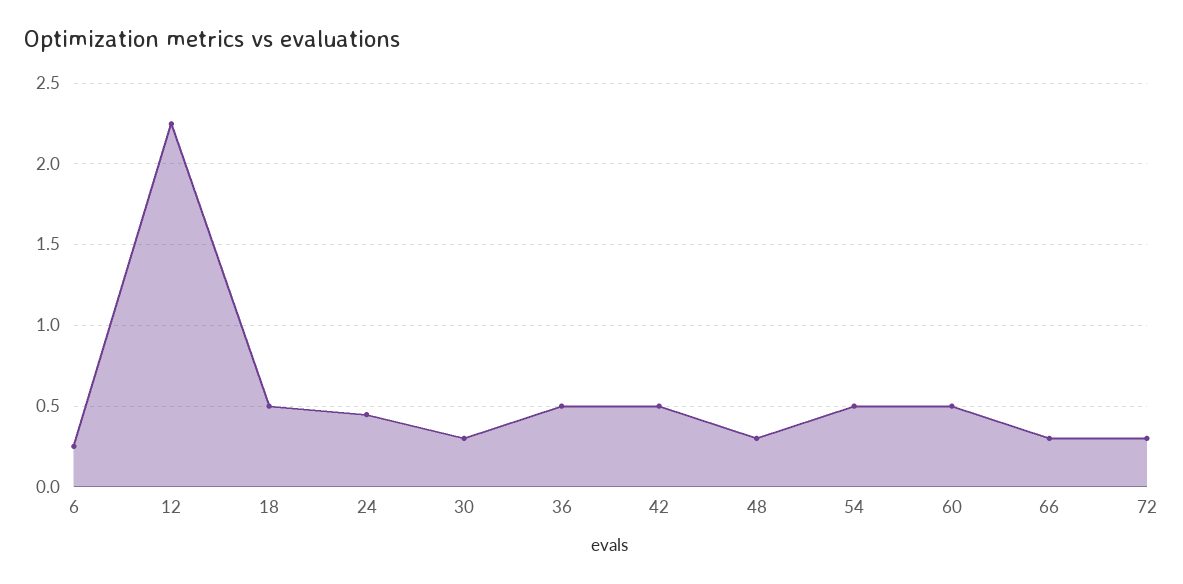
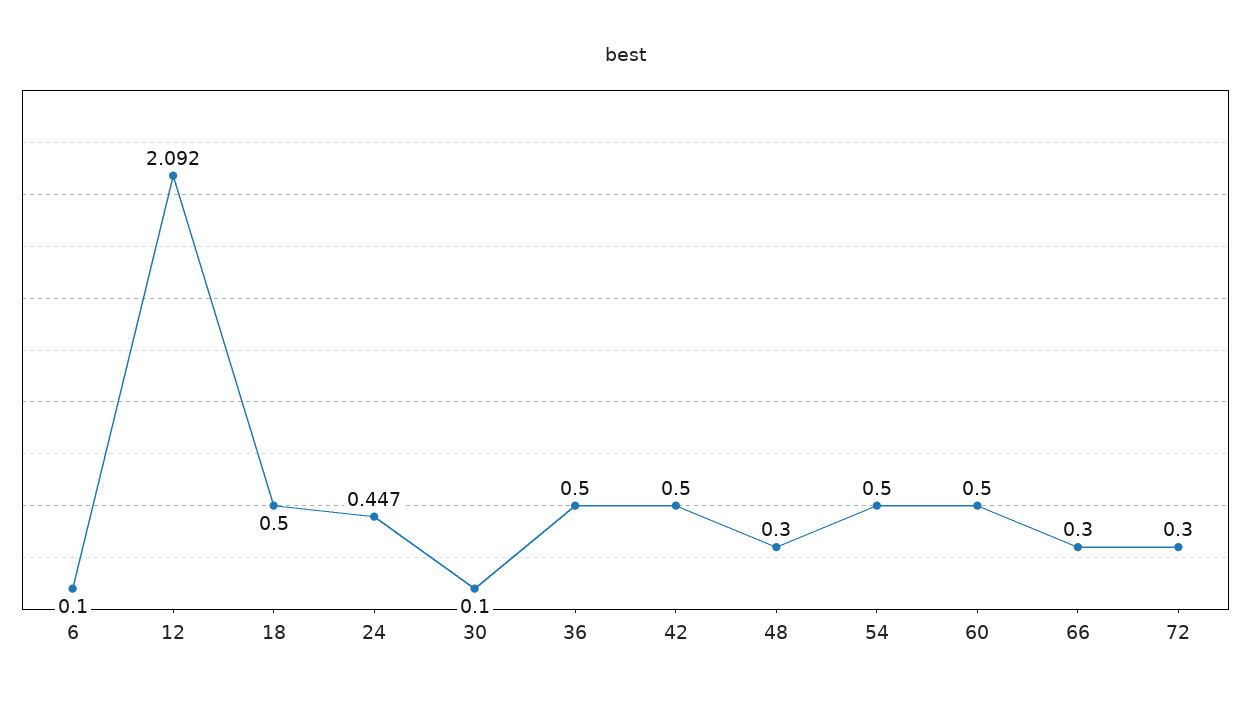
6: 0.25 -> 0.1
12: 2.25 -> 2.092
30: 0.3 -> 0.1

